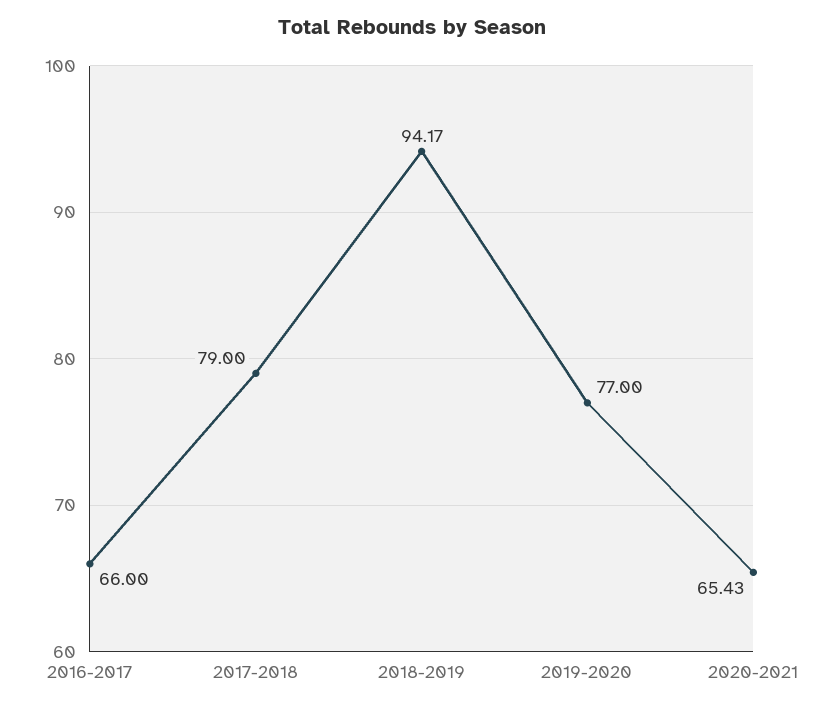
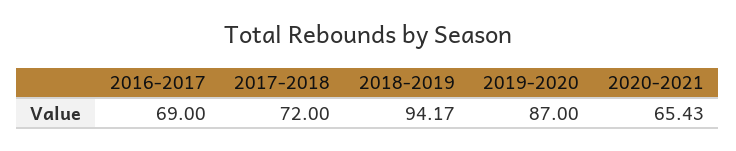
2016-2017: 66 -> 69
2017-2018: 79 -> 72
2019-2020: 77 -> 87

